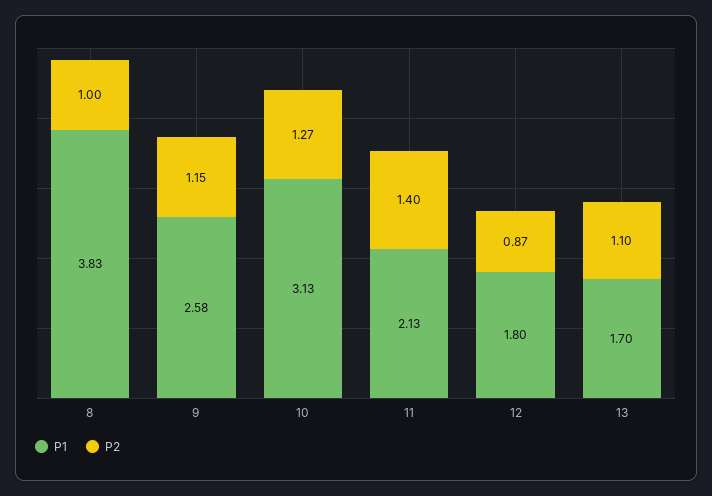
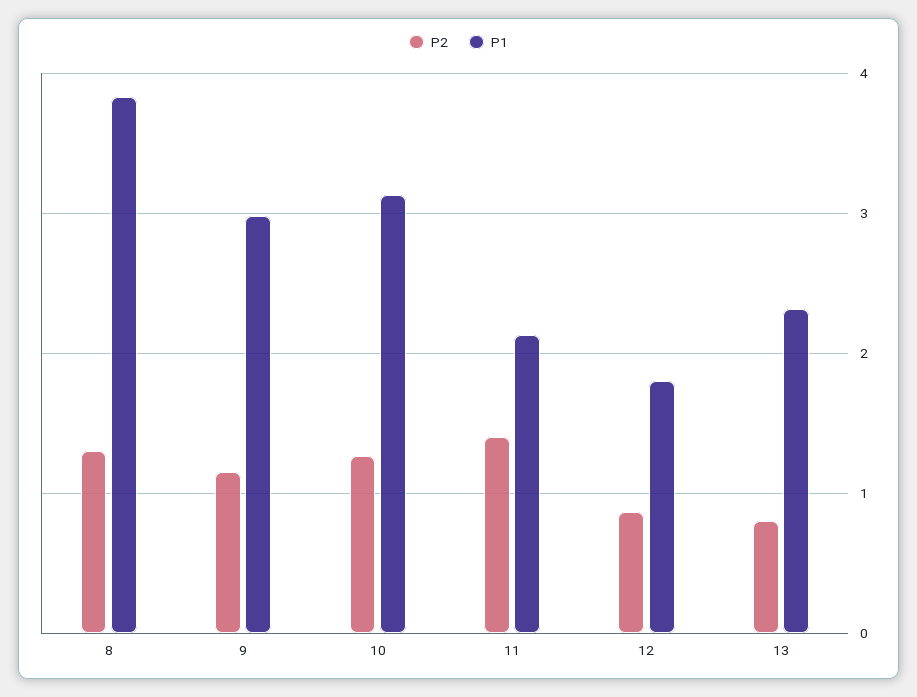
P2, 8: 1 -> 1.3
P1, 9: 2.58 -> 3
P1, 13: 1.7 -> 2.3
P2, 13: 1.1 -> 0.8

